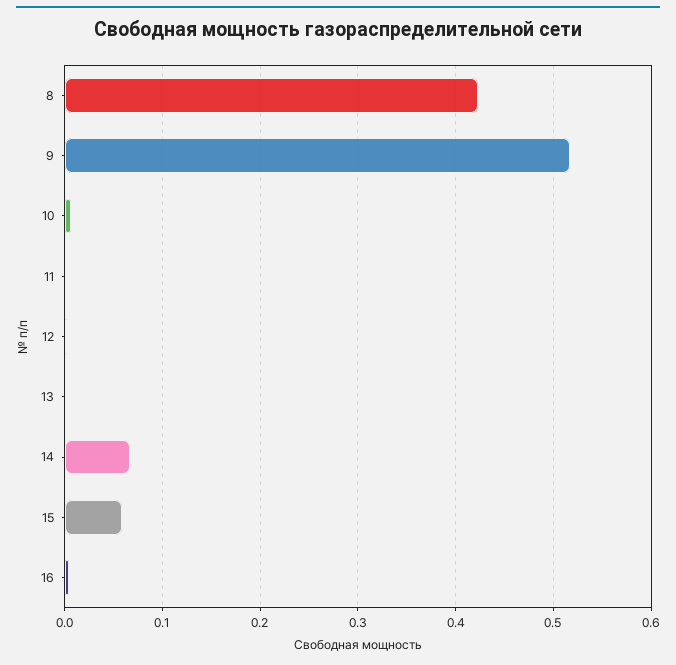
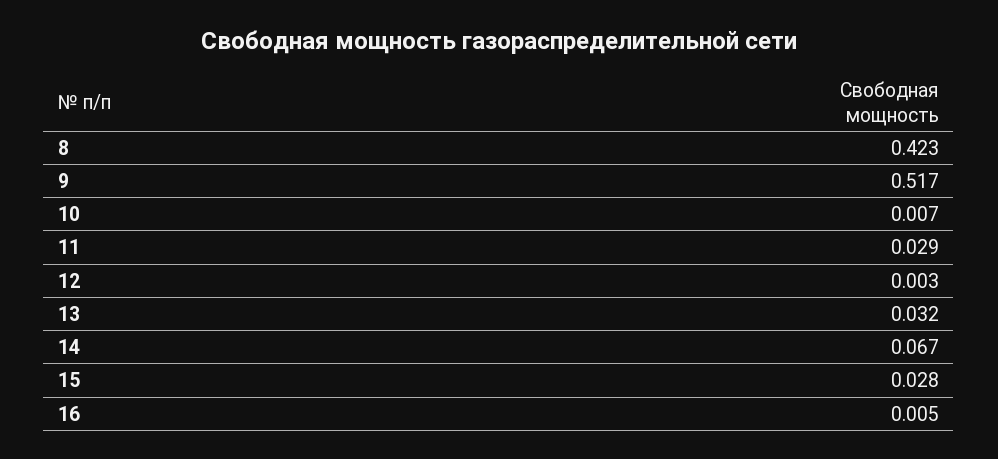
11: 0 -> 0.029
13: 0 -> 0.032
15: 0.06 -> 0.028

